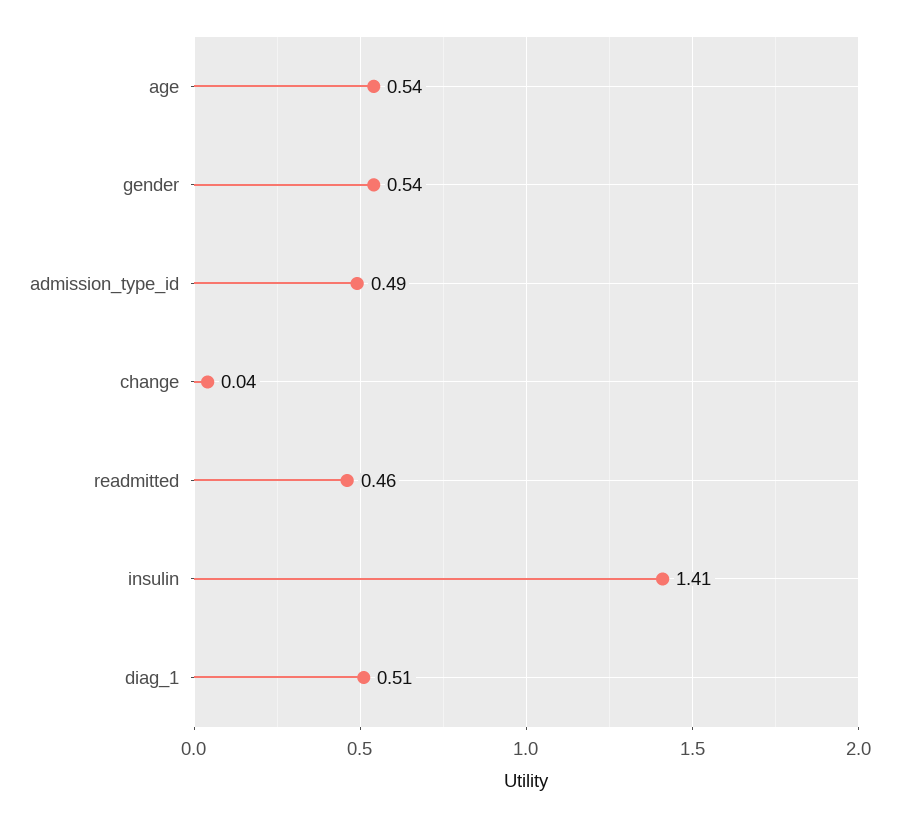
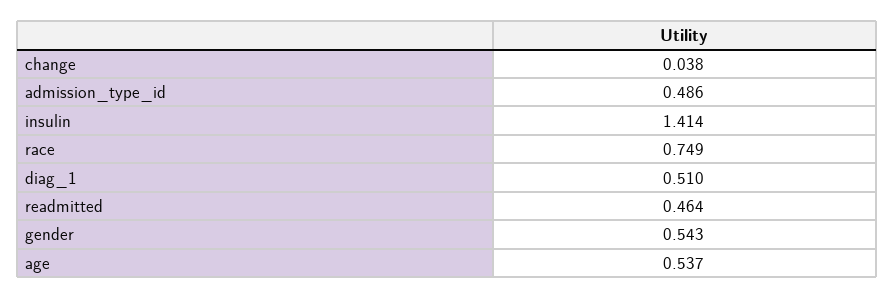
race: none -> 0.749

